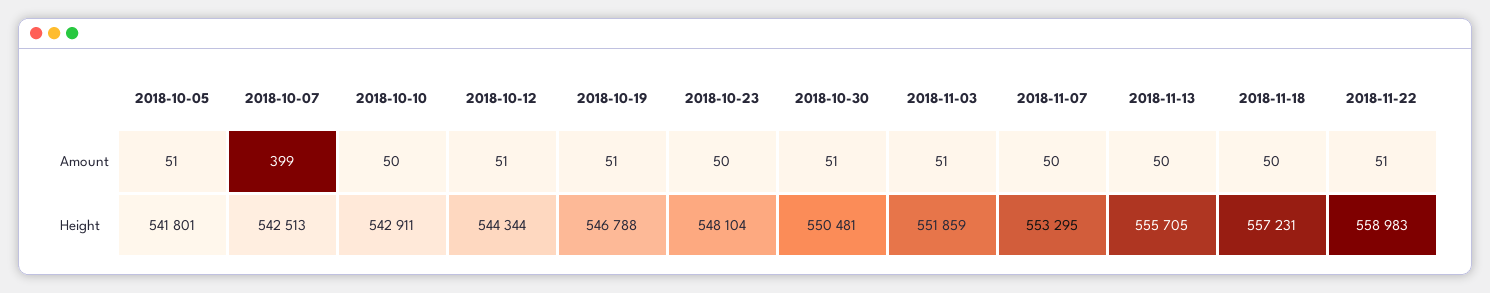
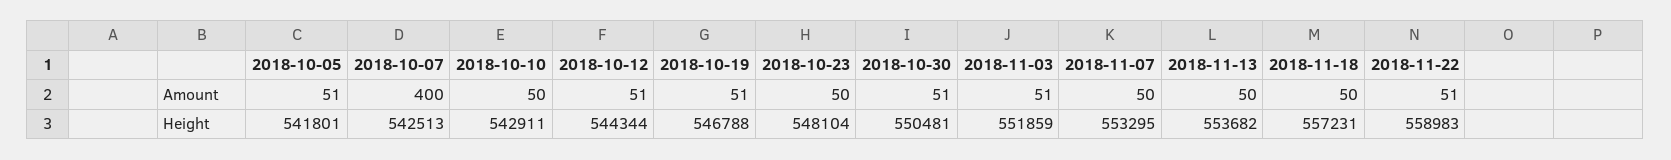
2018-10-07, Amount: 399 -> 400
2018-11-13, Height: 555705 -> 553682

